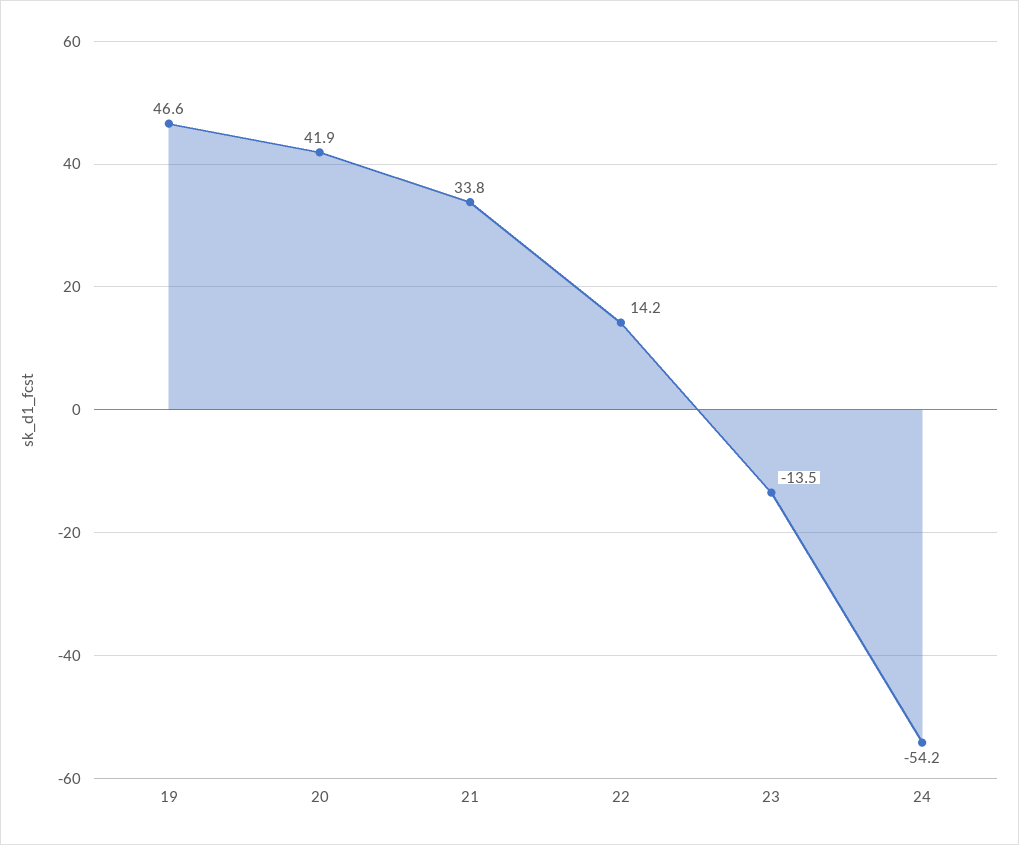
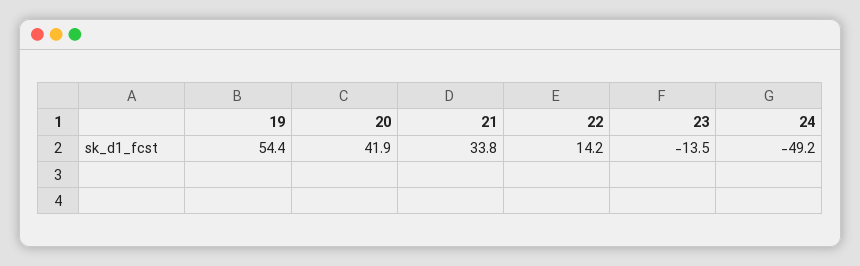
19: 46.6 -> 54.4
24: -54.2 -> -49.2

